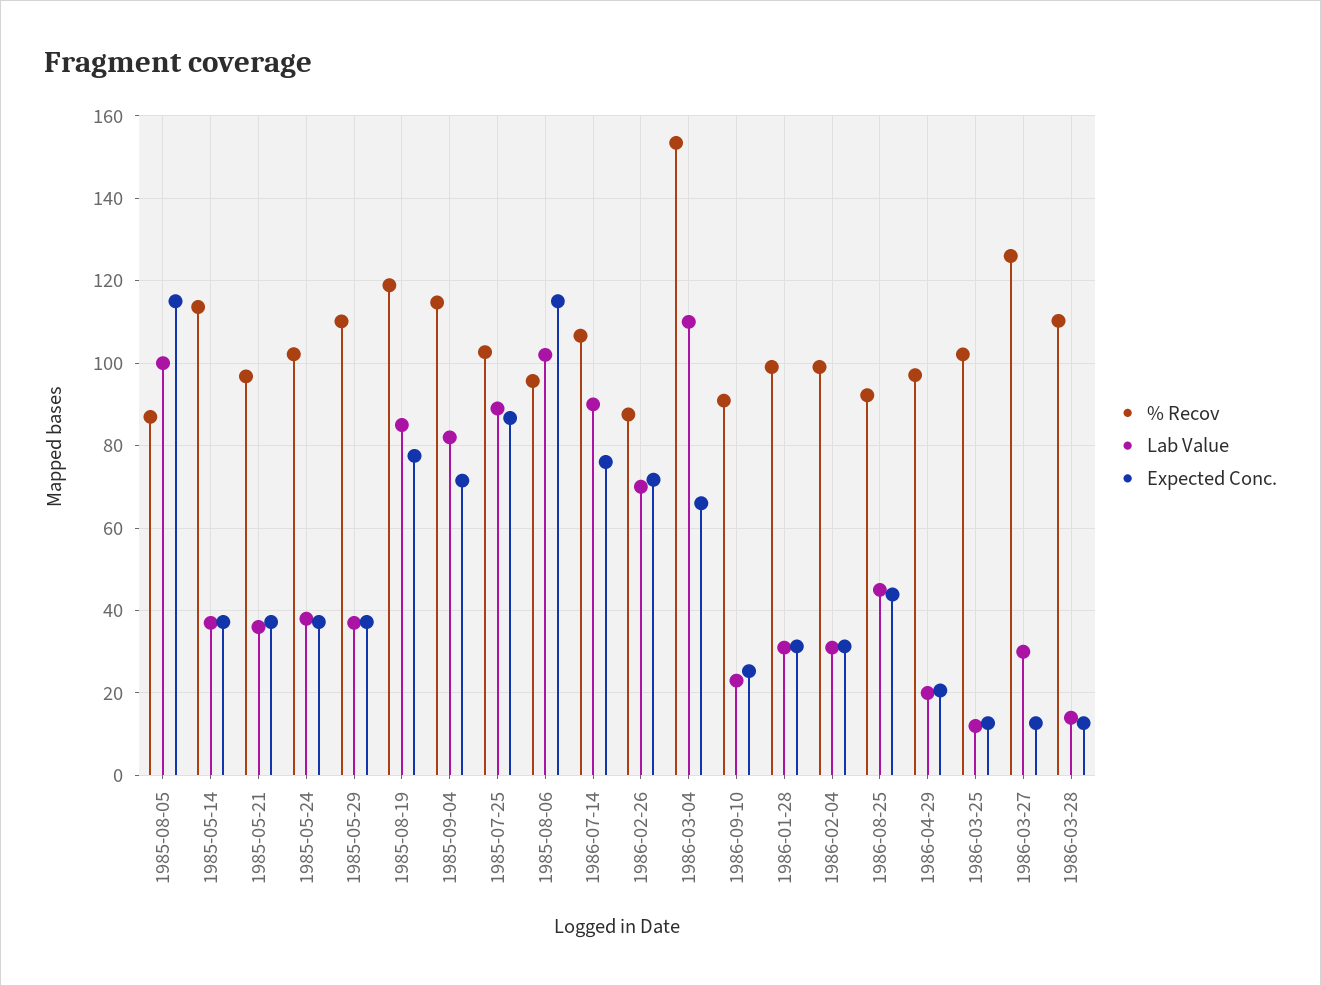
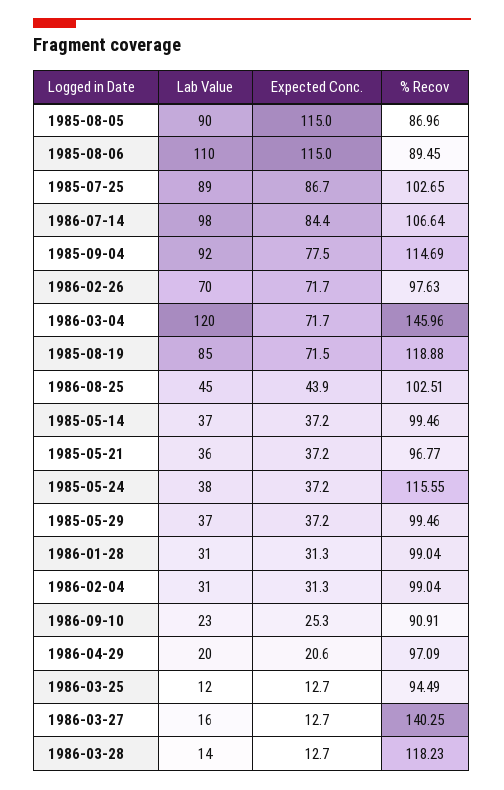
Lab Value, 1985-08-05: 100 -> 90
% Recov, 1985-05-14: 114 -> 99.46
% Recov, 1985-05-24: 102 -> 115.55
% Recov, 1985-05-29: 110 -> 99.46
Expected Conc., 1985-08-19: 78 -> 71.5
Lab Value, 1985-09-04: 82 -> 92
Expected Conc., 1985-09-04: 72 -> 77.5
% Recov, 1985-08-06: 96 -> 89.45
Lab Value, 1985-08-06: 102 -> 110
Lab Value, 1986-07-14: 90 -> 98
Expected Conc., 1986-07-14: 76 -> 84.4
% Recov, 1986-02-26: 88 -> 97.63
% Recov, 1986-03-04: 154 -> 145.96
Lab Value, 1986-03-04: 110 -> 120
Expected Conc., 1986-03-04: 66 -> 71.7
% Recov, 1986-08-25: 92 -> 102.51
% Recov, 1986-03-25: 102 -> 94.49
% Recov, 1986-03-27: 126 -> 140.25
Lab Value, 1986-03-27: 30 -> 16
% Recov, 1986-03-28: 110 -> 118.23

